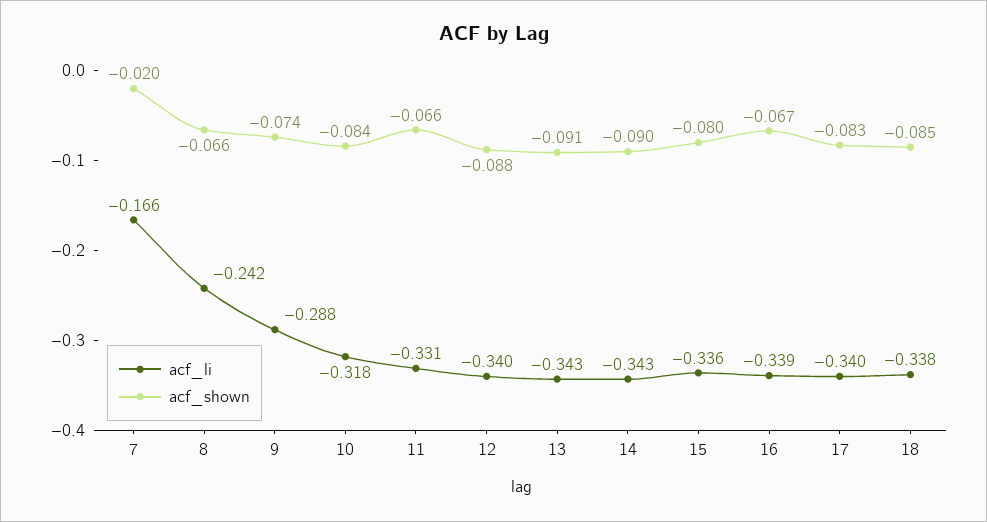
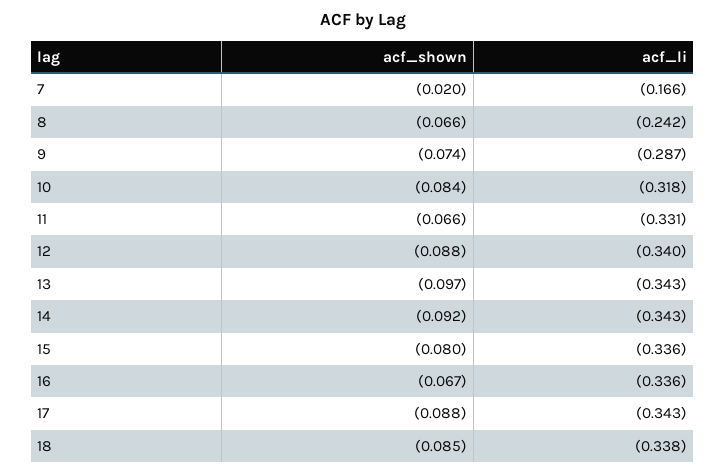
acf_li, 9: -0.288 -> -0.287
acf_shown, 13: -0.091 -> -0.097
acf_shown, 14: -0.09 -> -0.092
acf_li, 16: -0.339 -> -0.336
acf_li, 17: -0.34 -> -0.343
acf_shown, 17: -0.083 -> -0.088

